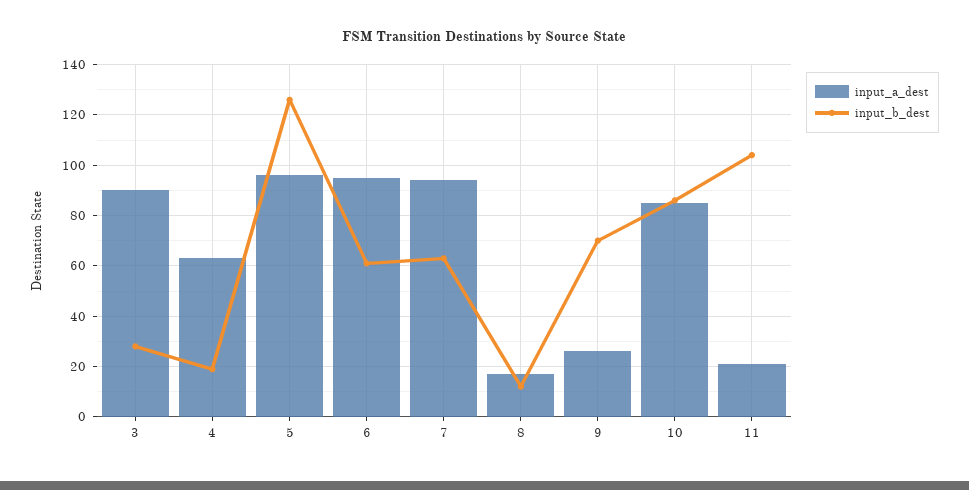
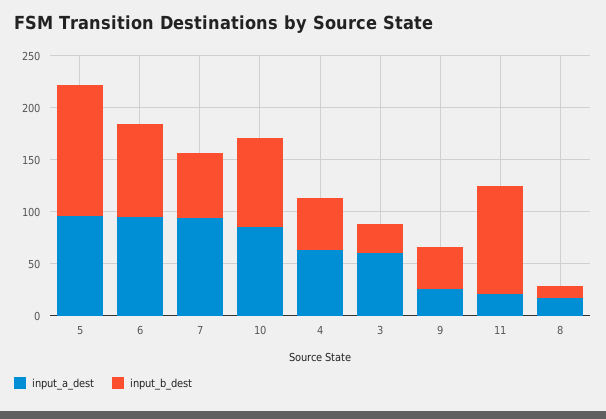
input_a_dest, 3: 90 -> 60
input_b_dest, 4: 20 -> 50
input_b_dest, 6: 60 -> 90
input_b_dest, 9: 70 -> 40

